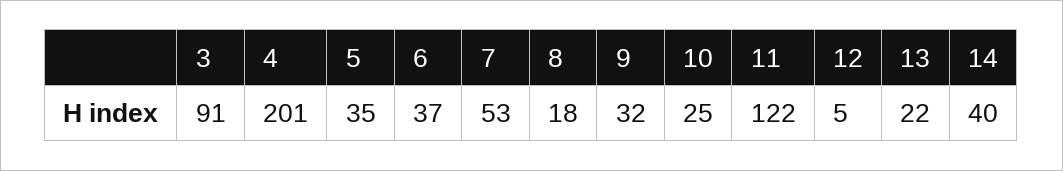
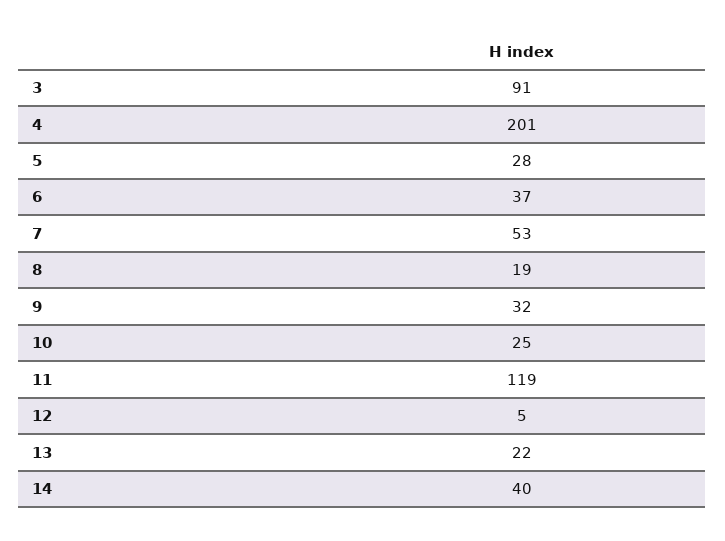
5: 35 -> 28
8: 18 -> 19
11: 122 -> 119

